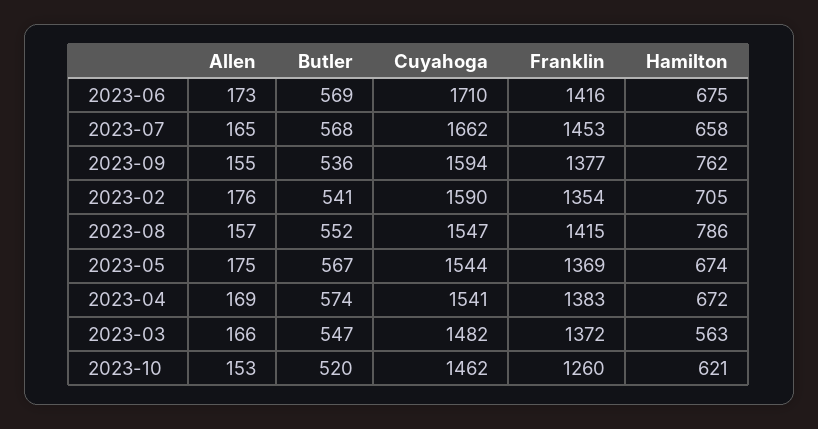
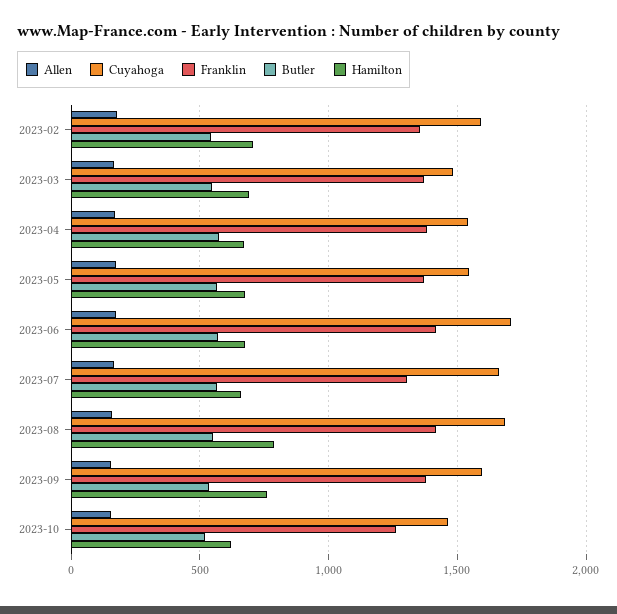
Franklin, 2023-07: 1453 -> 1300
Cuyahoga, 2023-08: 1547 -> 1700
Hamilton, 2023-03: 563 -> 700

